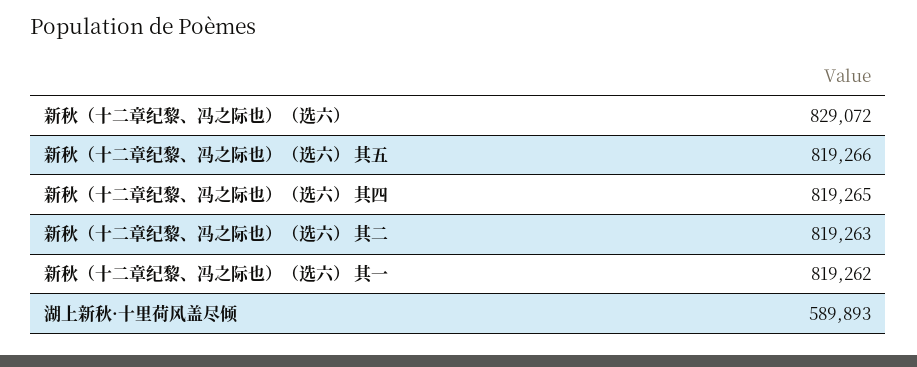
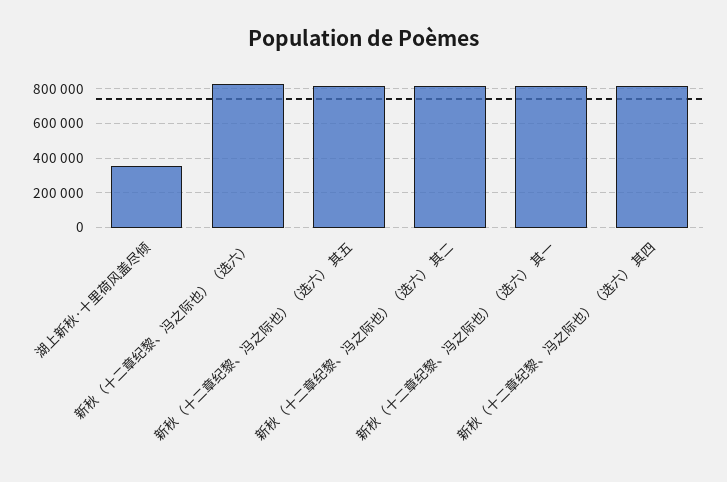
湖上新秋·十里荷风盖尽倾: 589893 -> 350000

